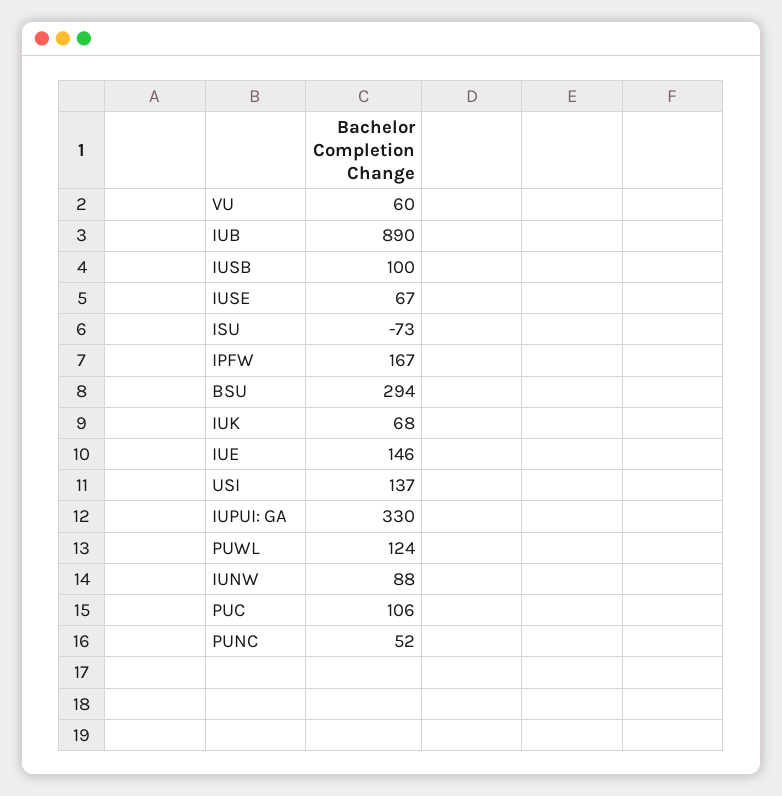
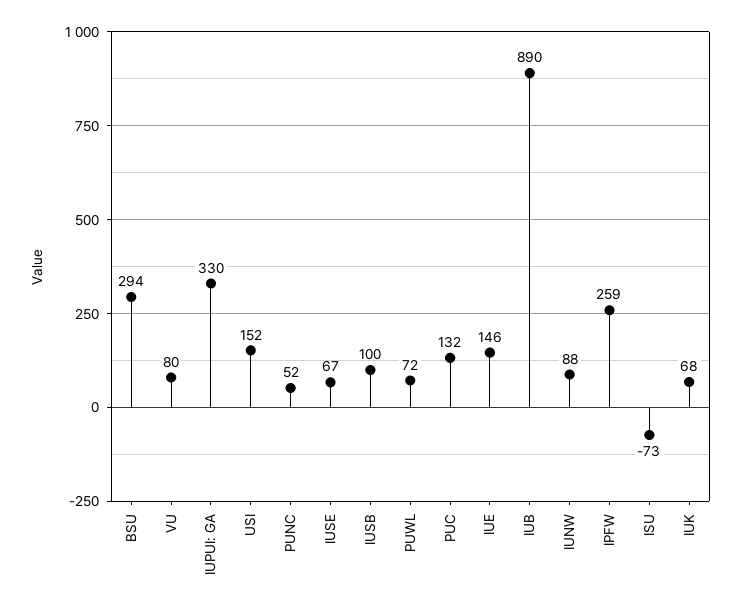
VU: 60 -> 80
IPFW: 167 -> 259
USI: 137 -> 152
PUWL: 124 -> 72
PUC: 106 -> 132

